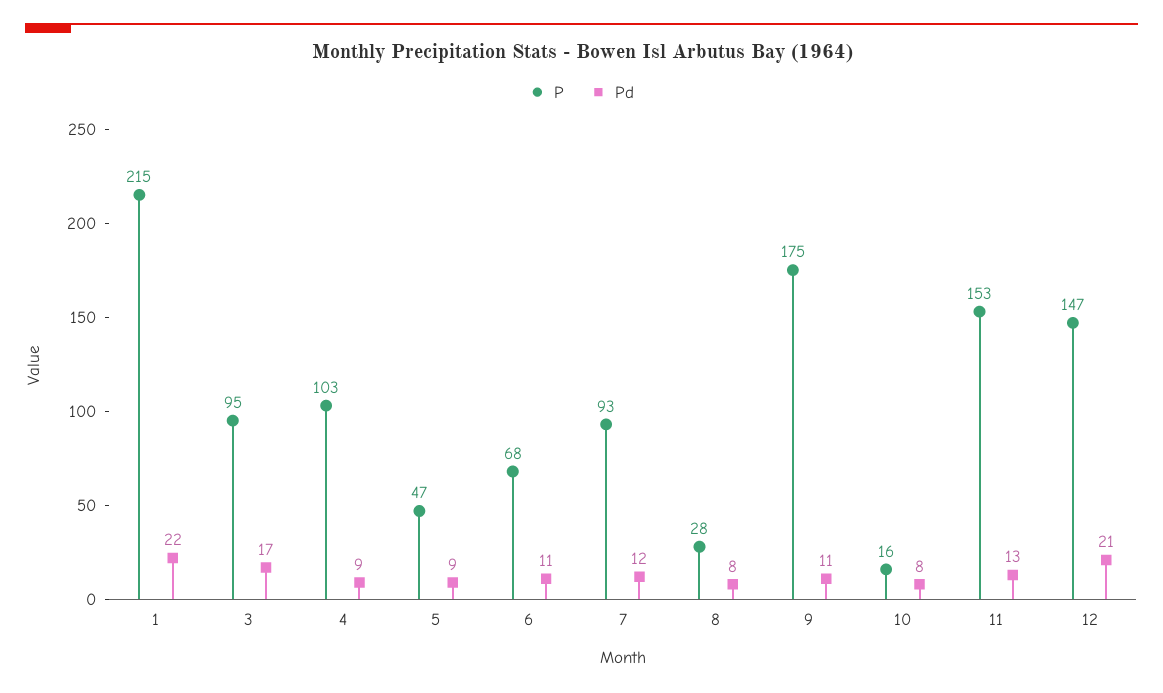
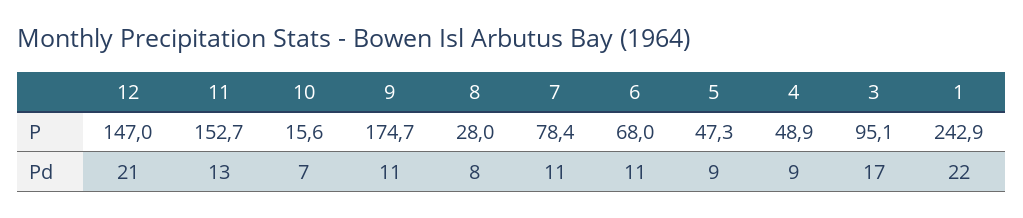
P, 1: 215 -> 242.9
P, 4: 103 -> 48.9
P, 7: 93 -> 78.4
Pd, 7: 12 -> 11
Pd, 10: 8 -> 7

